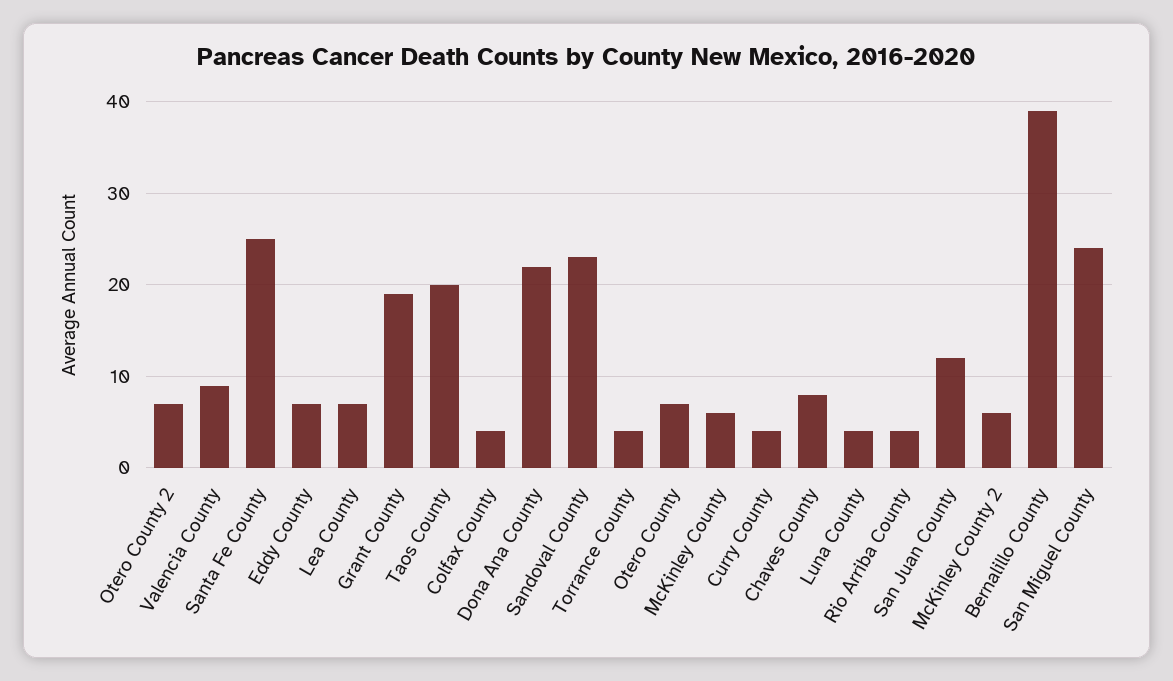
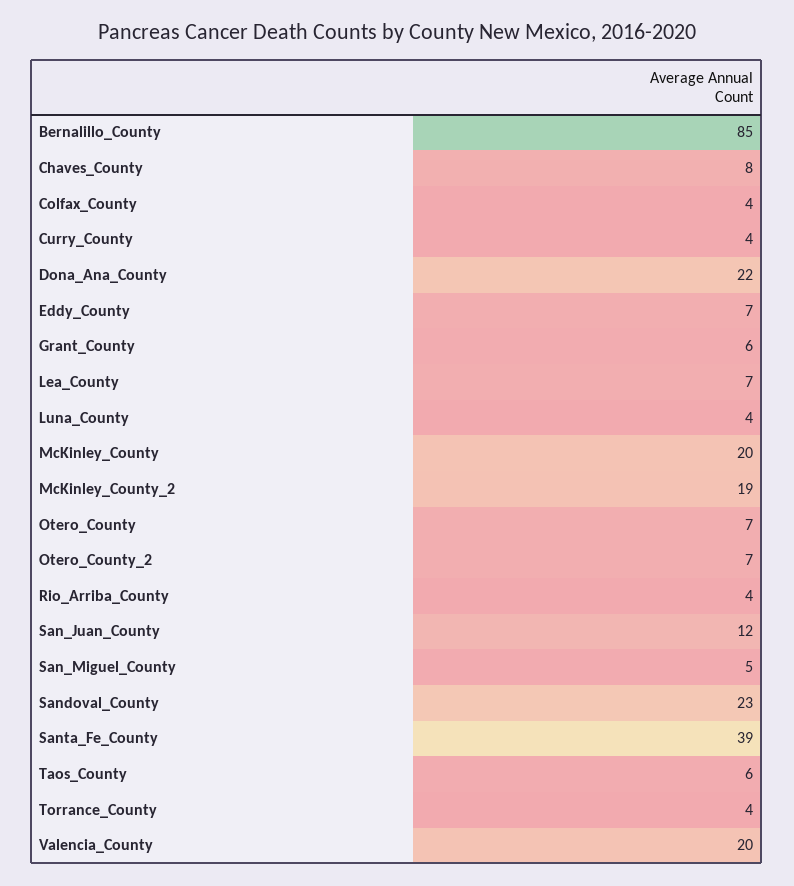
Valencia County: 9 -> 20
Santa Fe County: 25 -> 39
Grant County: 19 -> 6
Taos County: 20 -> 6
McKinley County: 6 -> 20
McKinley County 2: 6 -> 19
Bernalillo County: 39 -> 85
San Miguel County: 24 -> 5

